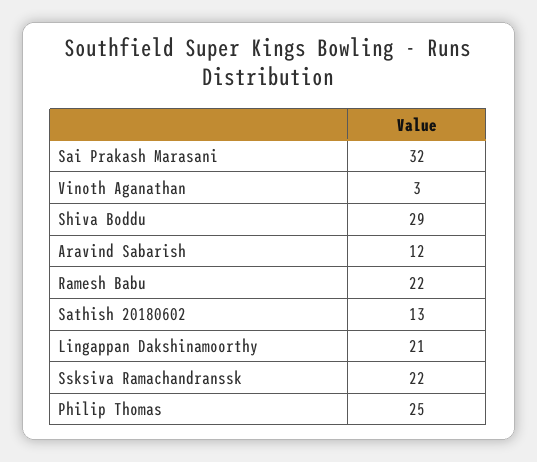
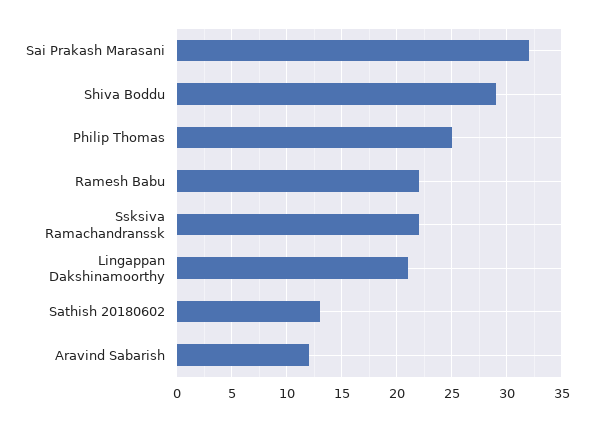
Vinoth Aganathan: 3 -> none

